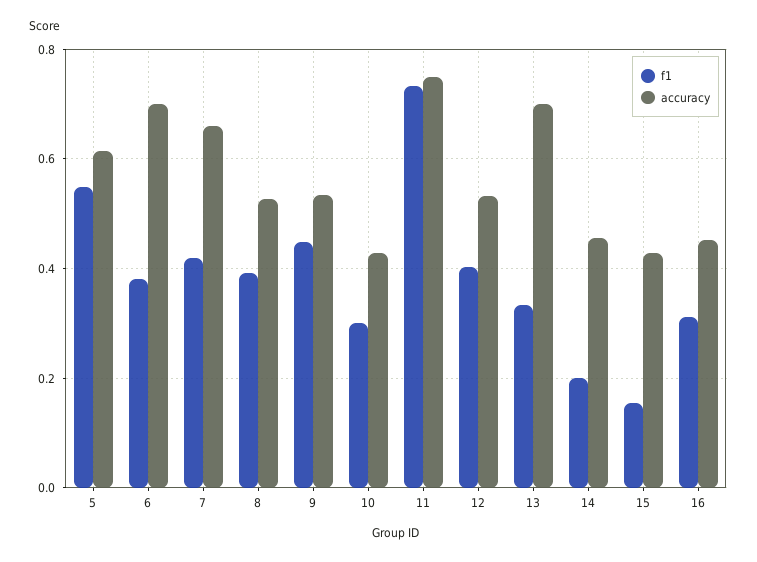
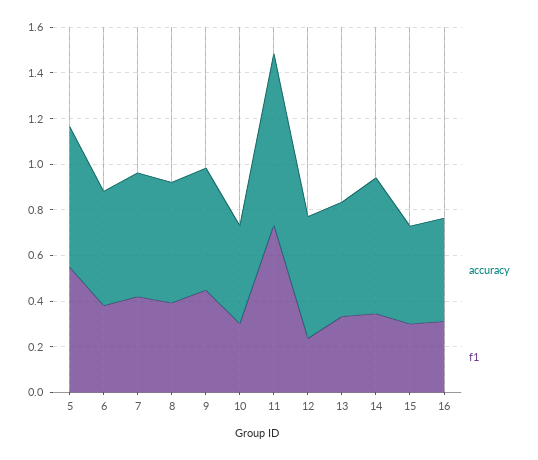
accuracy, 6: 0.7 -> 0.5
accuracy, 7: 0.66 -> 0.55
f1, 12: 0.4 -> 0.25
accuracy, 13: 0.7 -> 0.5
f1, 14: 0.2 -> 0.35
accuracy, 14: 0.46 -> 0.6
f1, 15: 0.16 -> 0.3

